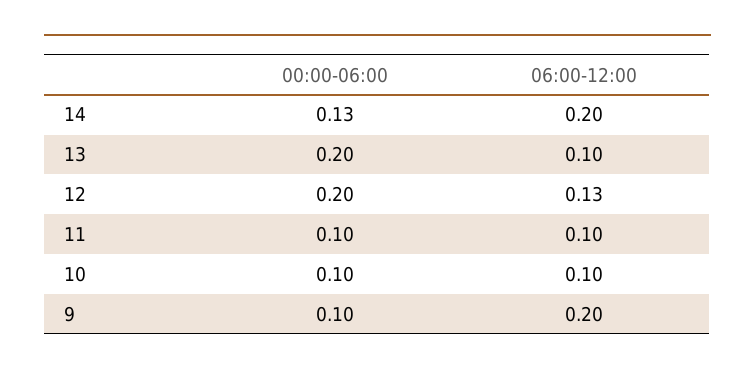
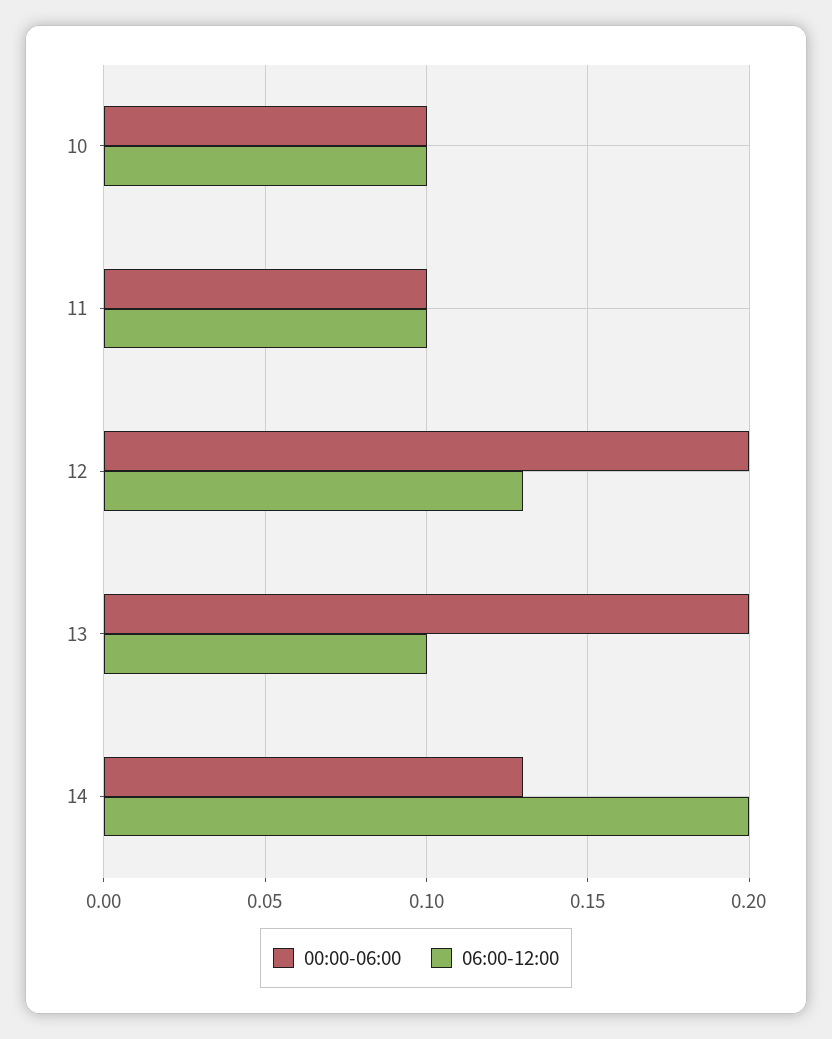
00:00-06:00, 9: 0.1 -> none
06:00-12:00, 9: 0.2 -> none

